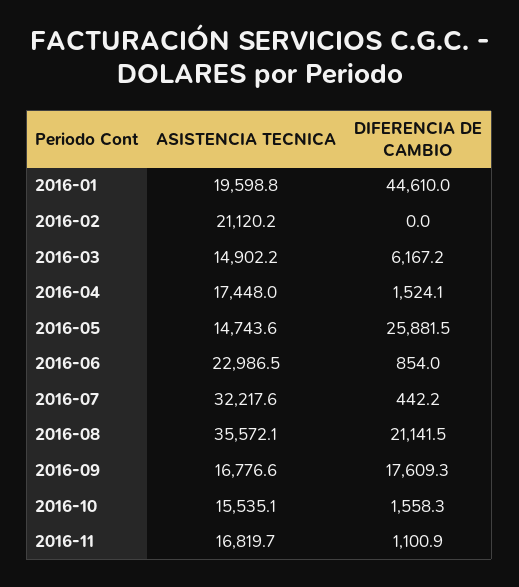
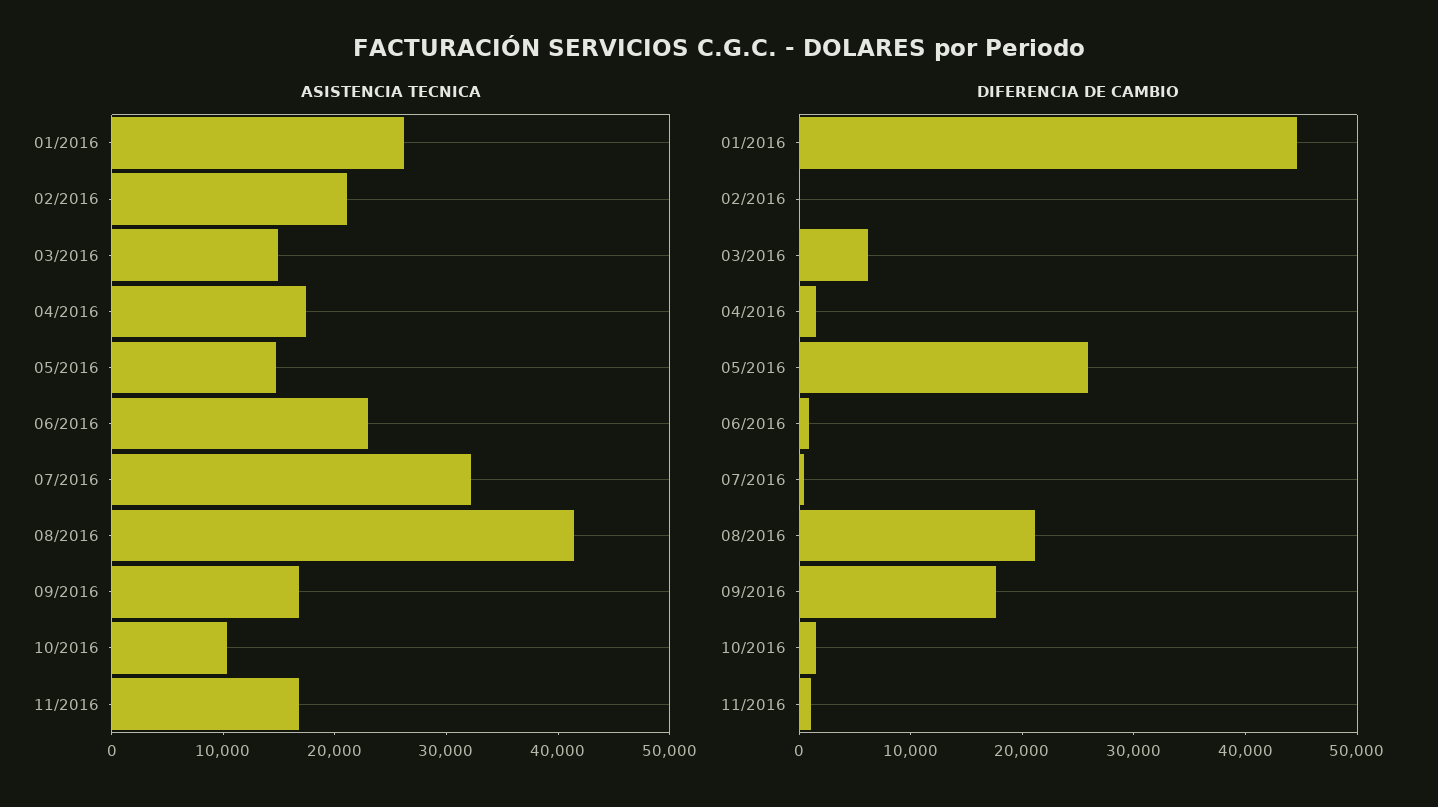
ASISTENCIA TECNICA, 2016-01: 19598.8 -> 26000
ASISTENCIA TECNICA, 2016-08: 35572.1 -> 42000
ASISTENCIA TECNICA, 2016-10: 15535.1 -> 10000

